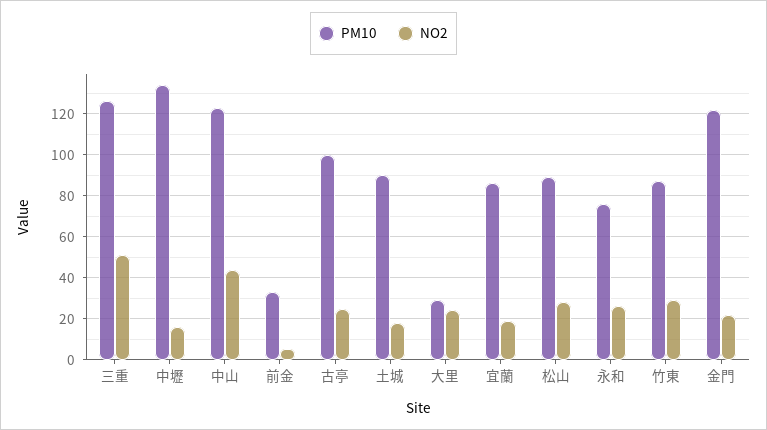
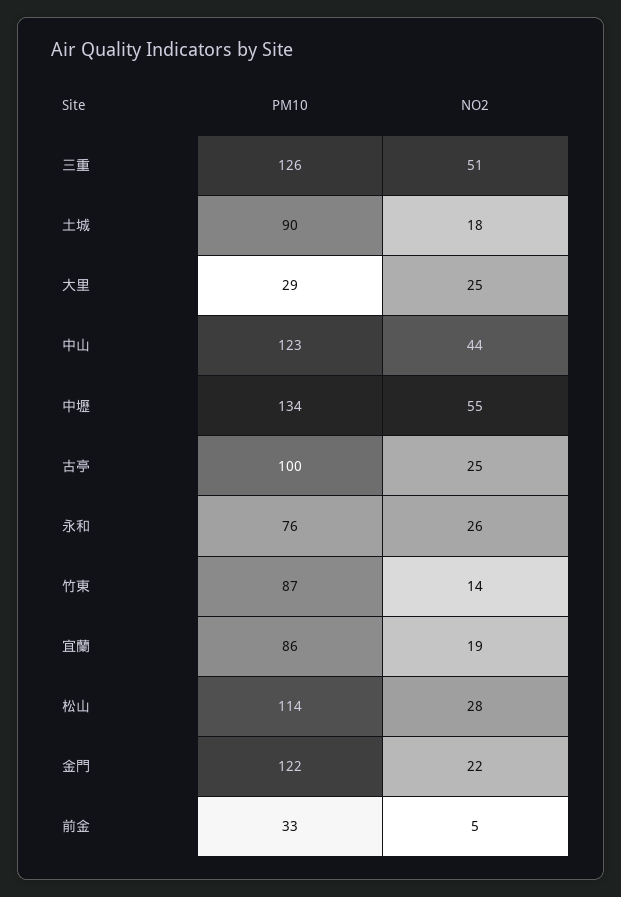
NO2, 中壢: 15 -> 55
PM10, 松山: 90 -> 114
NO2, 竹東: 30 -> 14

